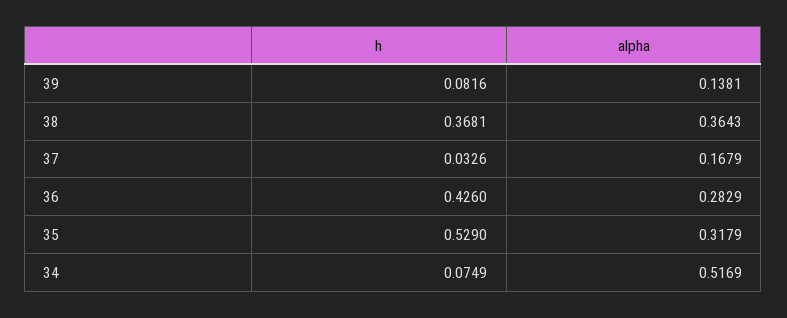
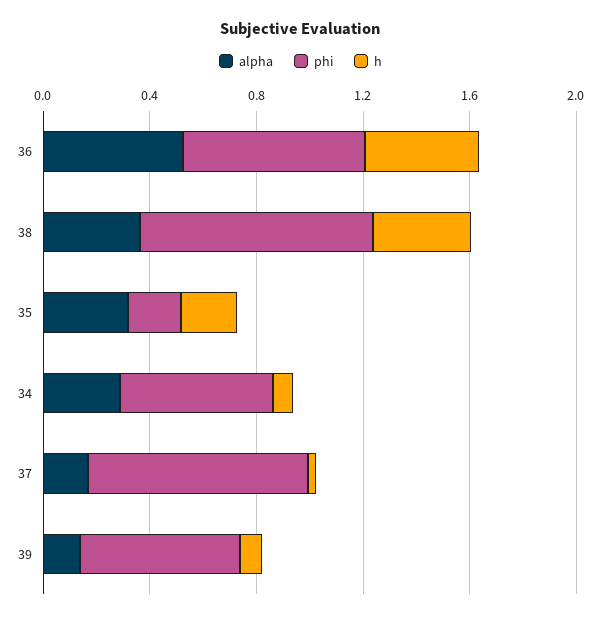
alpha, 36: 0.2829 -> 0.5
h, 35: 0.529 -> 0.2
alpha, 34: 0.5169 -> 0.3
phi, 36: none -> 0.7
phi, 38: none -> 0.9
phi, 35: none -> 0.2
phi, 34: none -> 0.6
phi, 37: none -> 0.8
phi, 39: none -> 0.6

